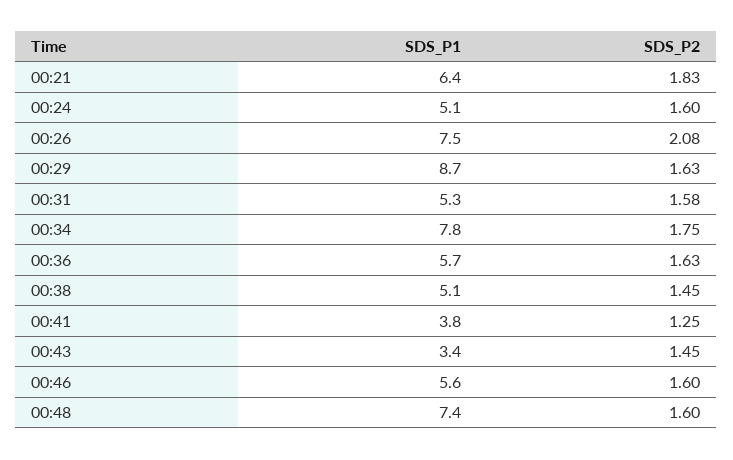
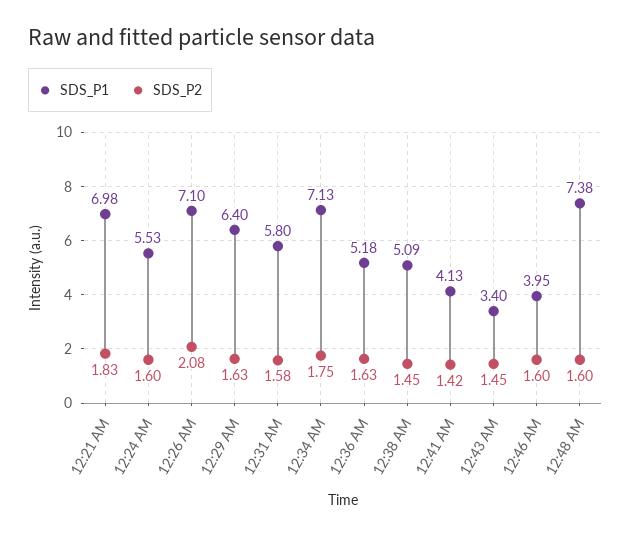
SDS_P1, 00:21: 6.4 -> 6.98
SDS_P1, 00:24: 5.1 -> 5.53
SDS_P1, 00:26: 7.5 -> 7.1
SDS_P1, 00:29: 8.7 -> 6.4
SDS_P1, 00:31: 5.3 -> 5.8
SDS_P1, 00:34: 7.8 -> 7.13
SDS_P1, 00:36: 5.7 -> 5.18
SDS_P1, 00:41: 3.8 -> 4.13
SDS_P2, 00:41: 1.25 -> 1.42
SDS_P1, 00:46: 5.6 -> 3.95

